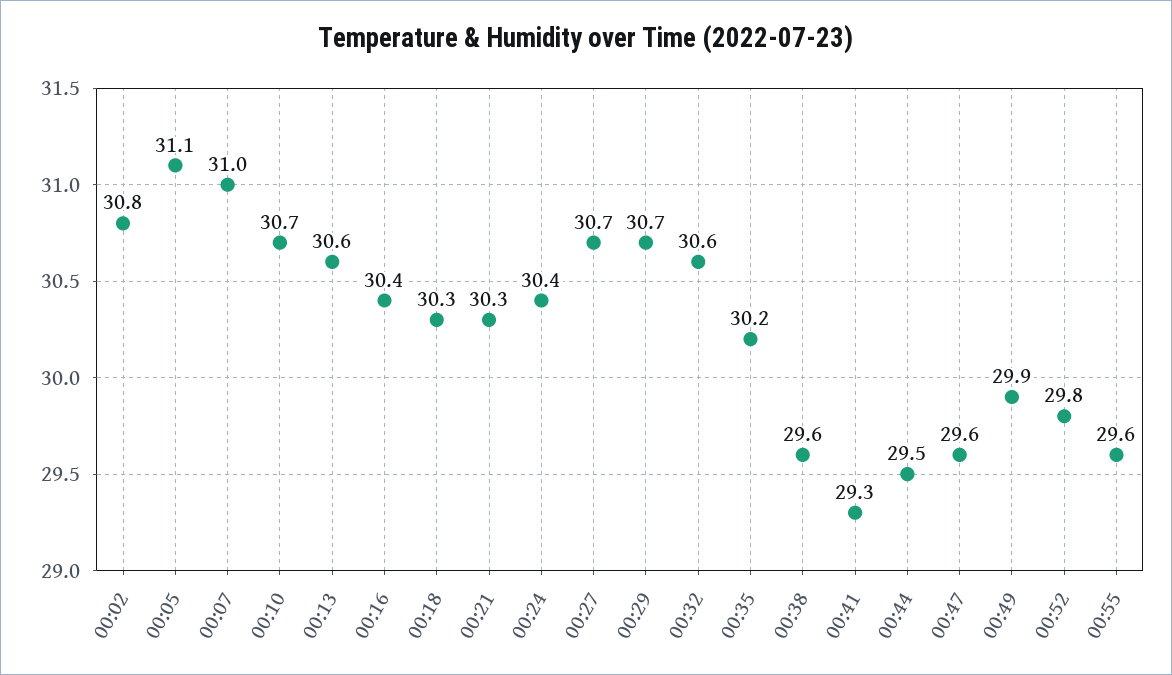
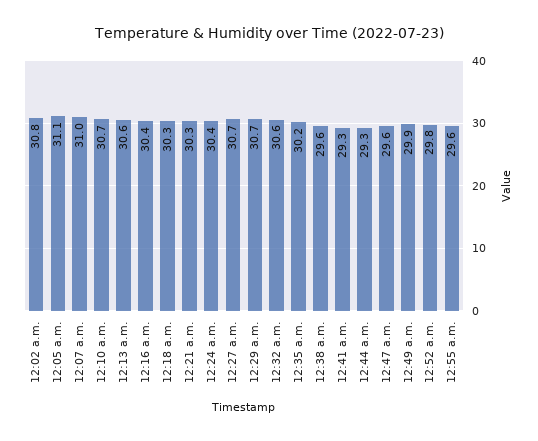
00:44: 29.5 -> 29.3

